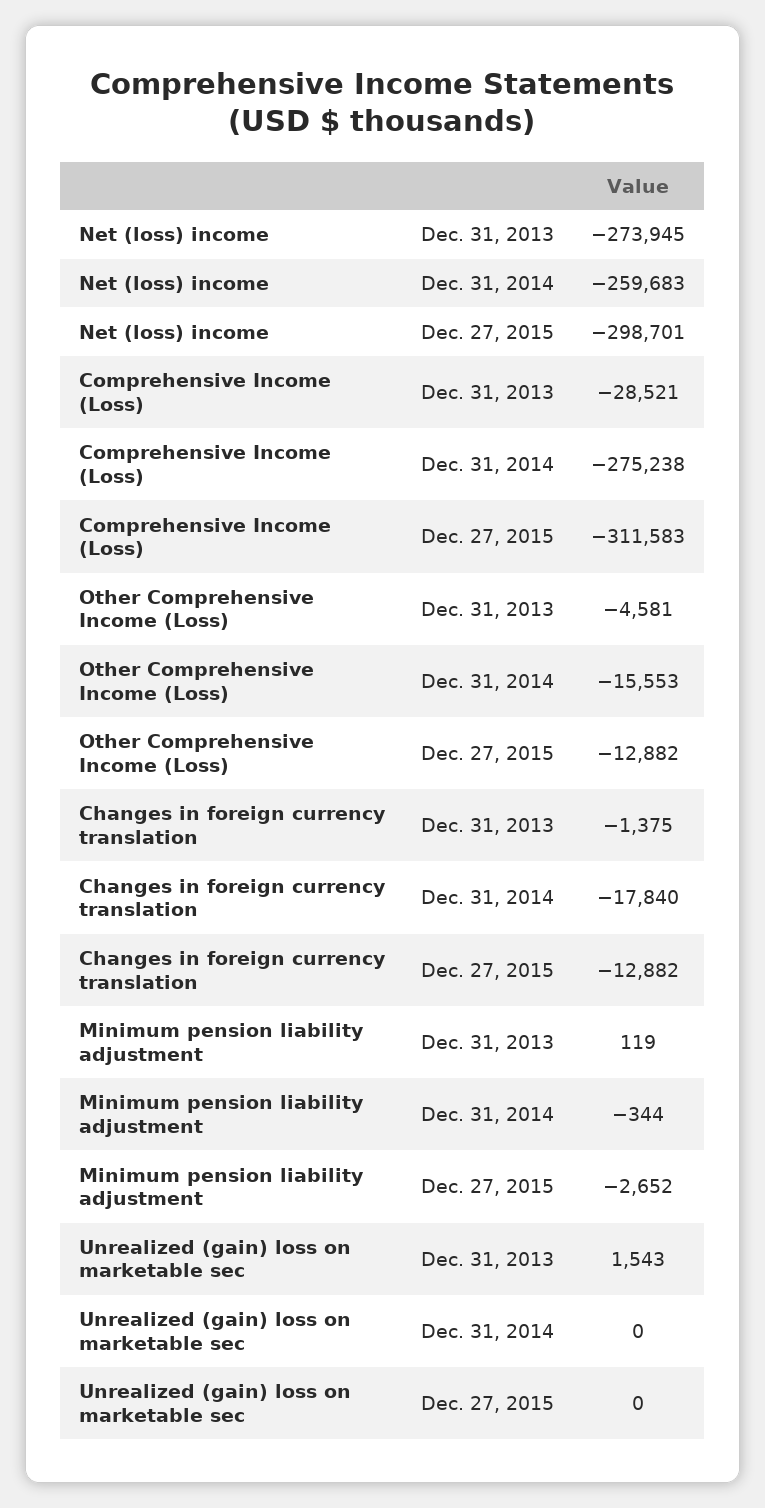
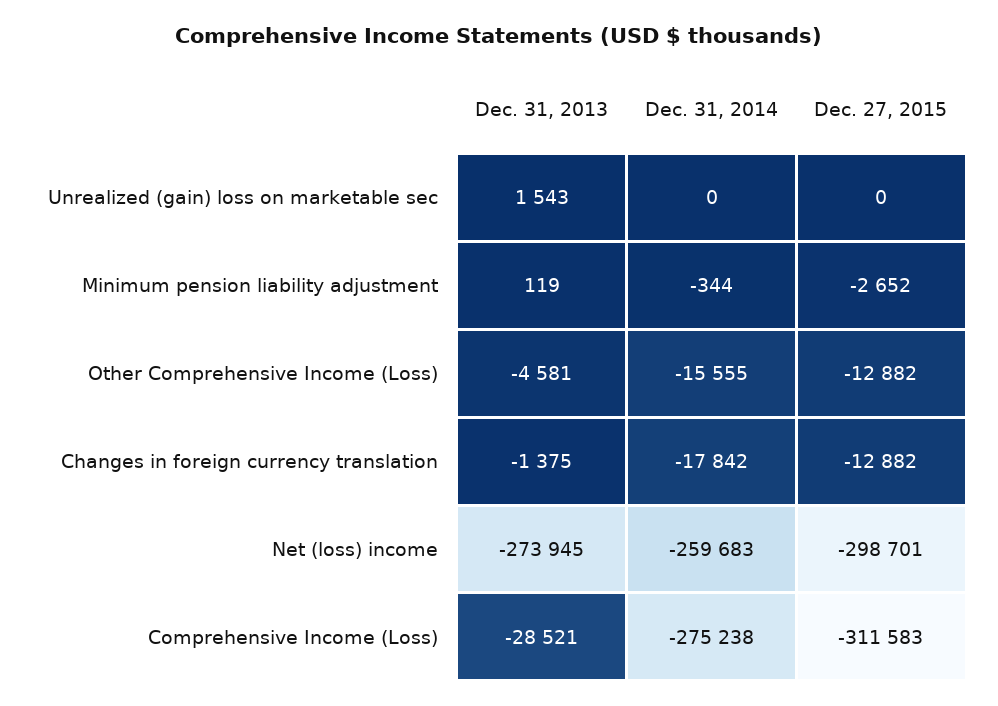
Other Comprehensive Income (Loss), Dec. 31, 2014: -15553 -> -15555
Changes in foreign currency translation, Dec. 31, 2014: -17840 -> -17842

